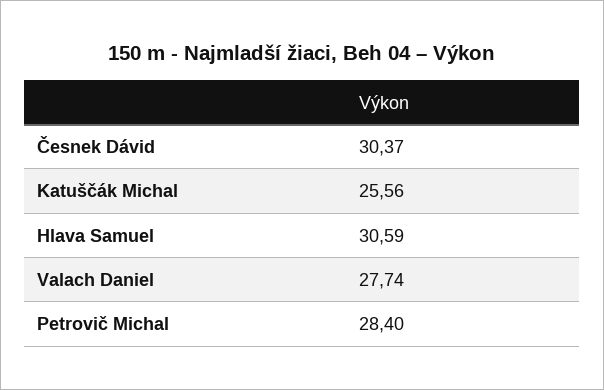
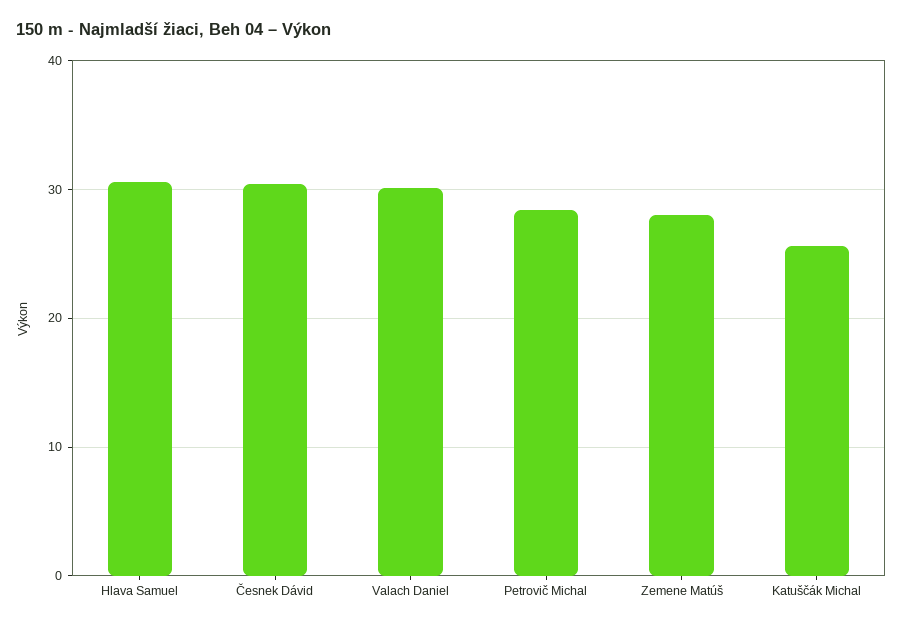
Valach Daniel: 27.74 -> 30
Zemene Matúš: none -> 28

